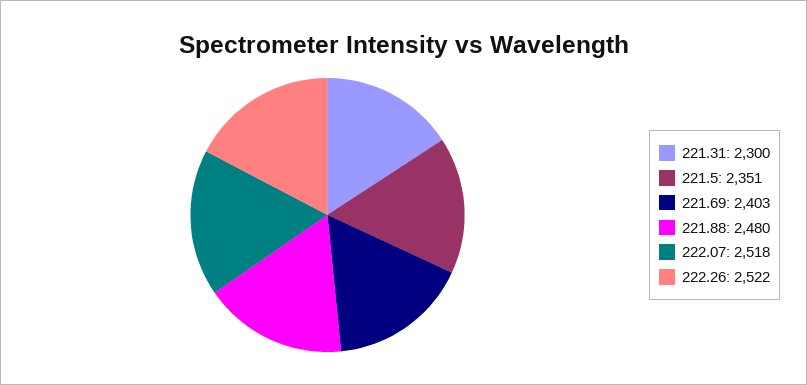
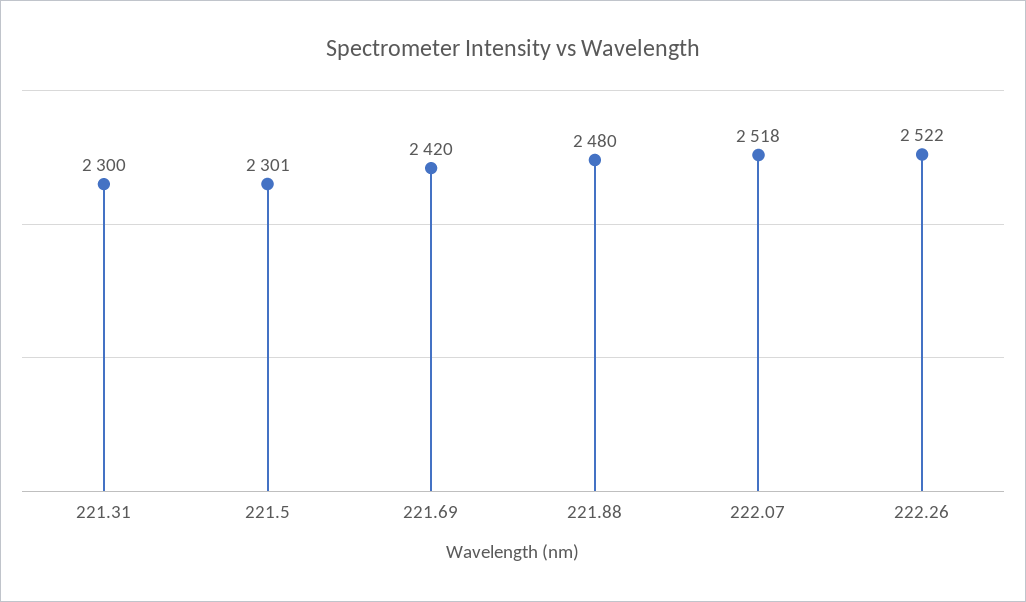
221.5: 2351 -> 2301
221.69: 2403 -> 2420

